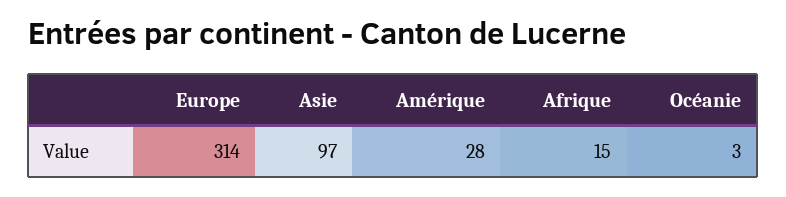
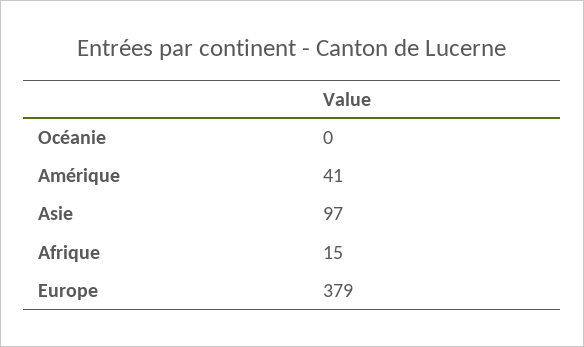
Europe: 314 -> 379
Amérique: 28 -> 41
Océanie: 3 -> 0

